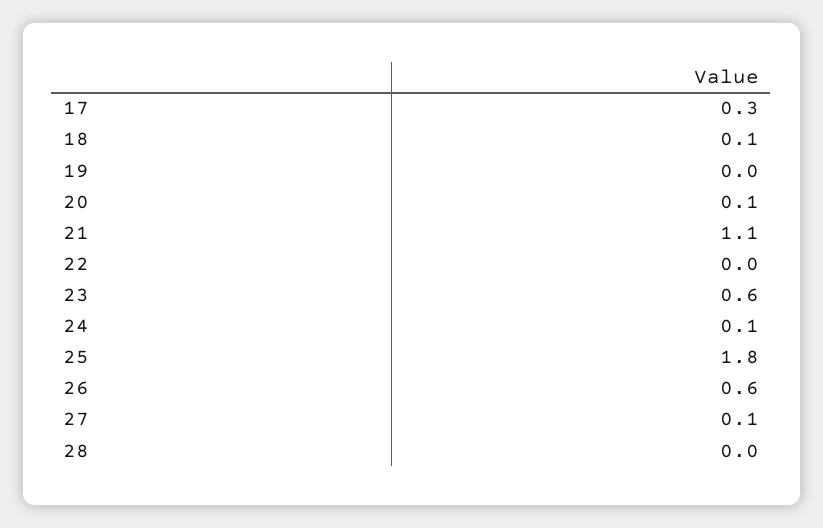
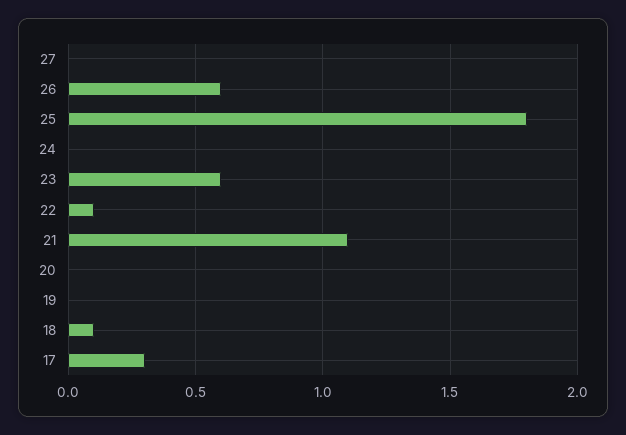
20: 0.1 -> 0
22: 0 -> 0.1
24: 0.1 -> 0
27: 0.1 -> 0
28: 0 -> none

